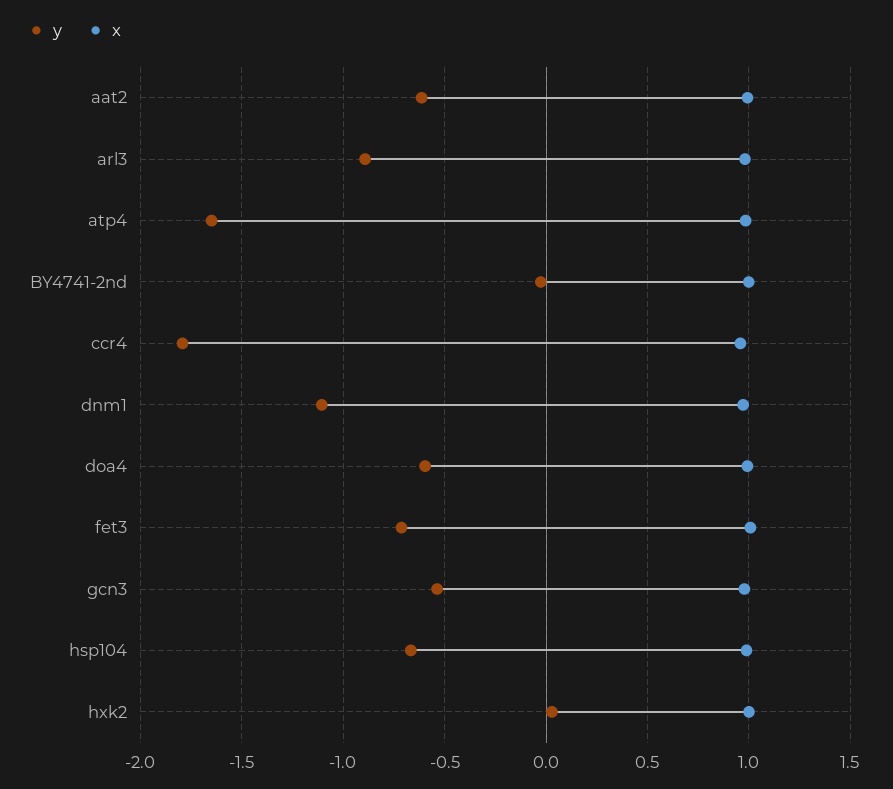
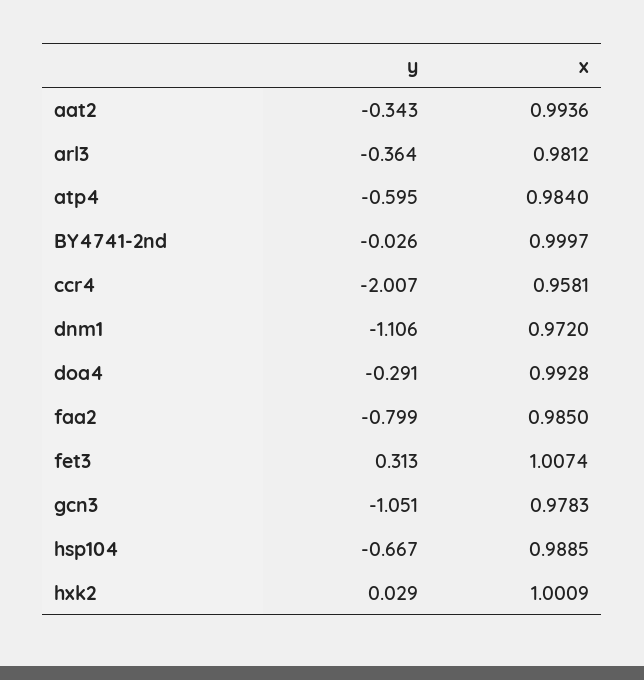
y, aat2: -0.6 -> -0.343
y, arl3: -0.9 -> -0.364
y, atp4: -1.65 -> -0.595
y, ccr4: -1.8 -> -2.007
y, doa4: -0.6 -> -0.291
y, fet3: -0.7 -> 0.313
y, gcn3: -0.55 -> -1.051
y, faa2: none -> -0.799
x, faa2: none -> 0.985

